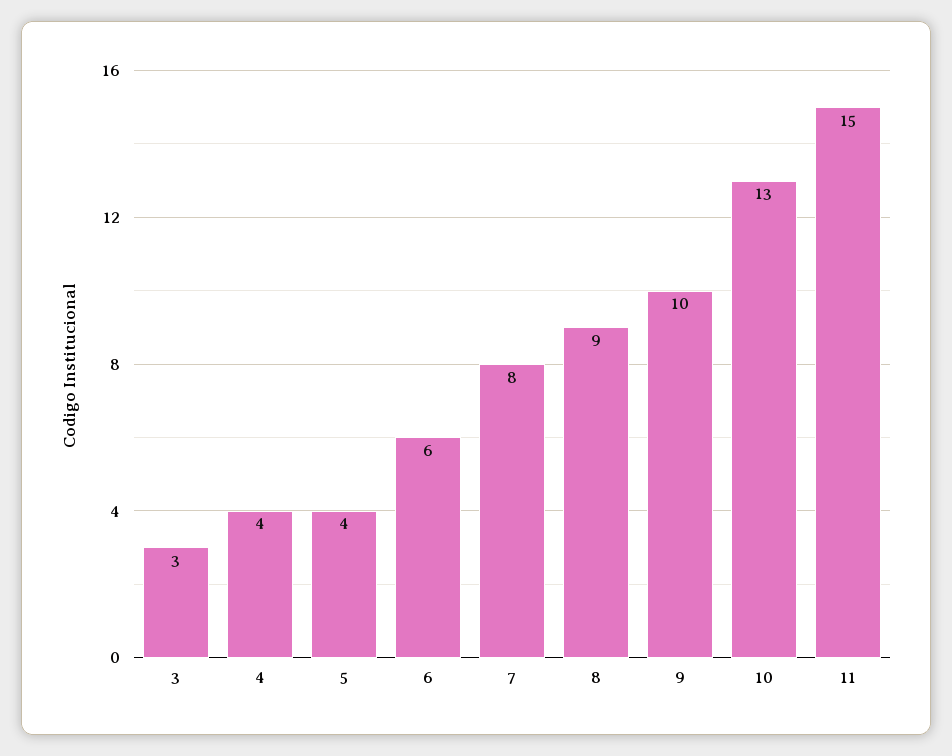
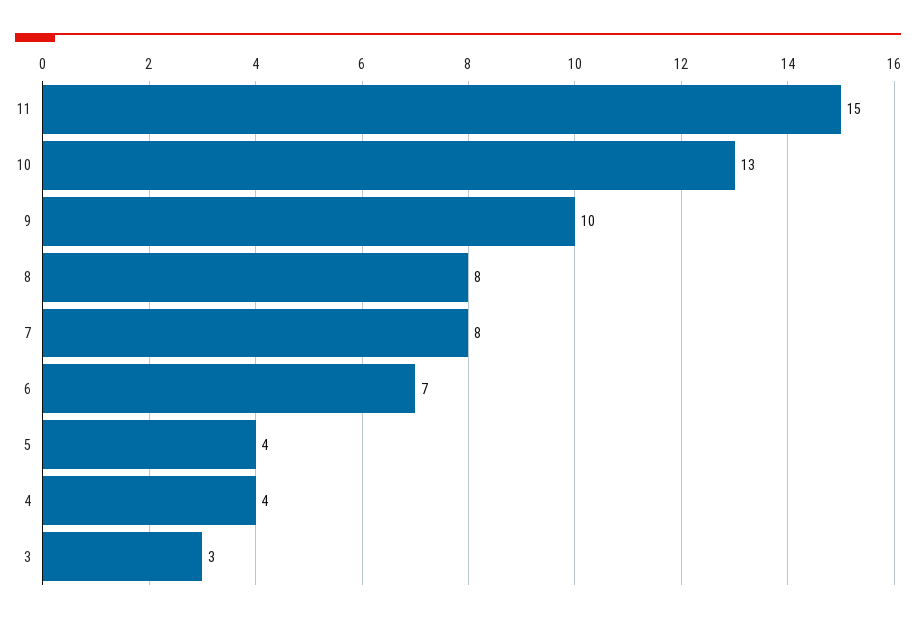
6: 6 -> 7
8: 9 -> 8

